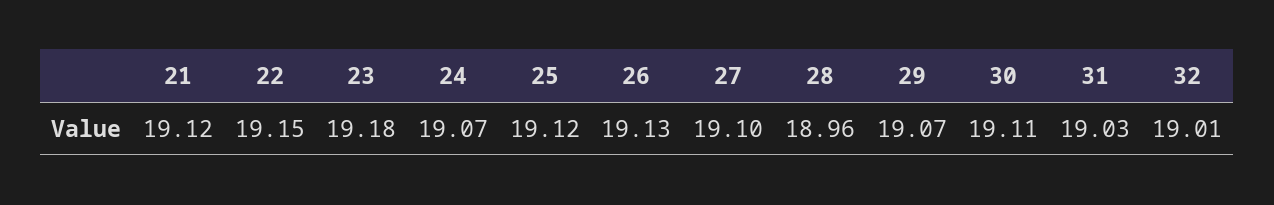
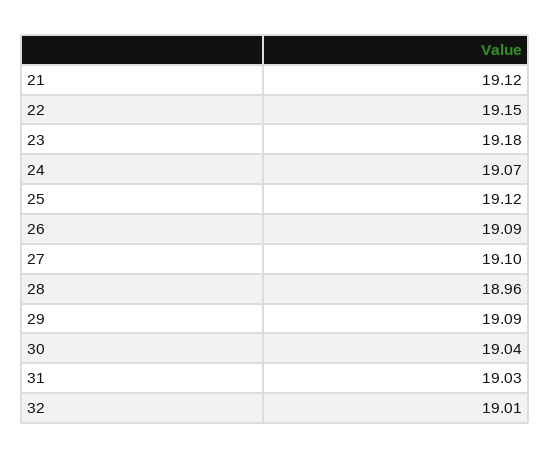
26: 19.13 -> 19.09
29: 19.07 -> 19.09
30: 19.11 -> 19.04

